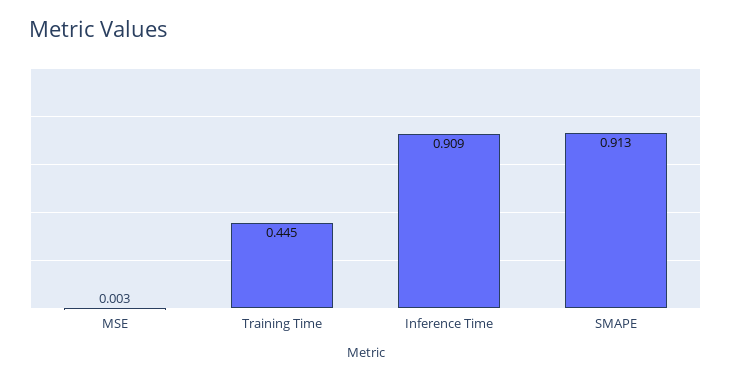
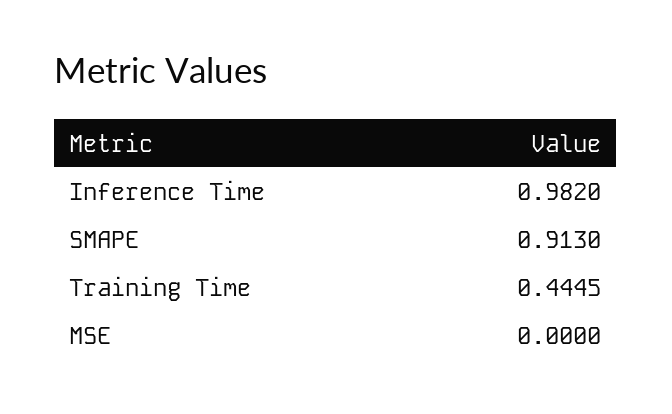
MSE: 0.003 -> 0
Inference Time: 0.909 -> 0.982

